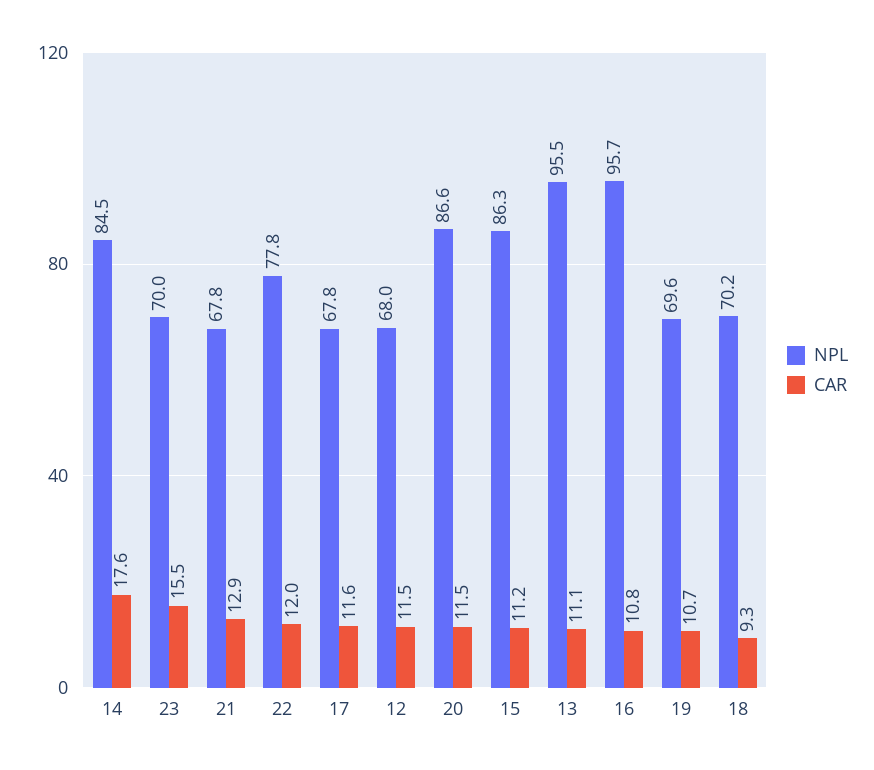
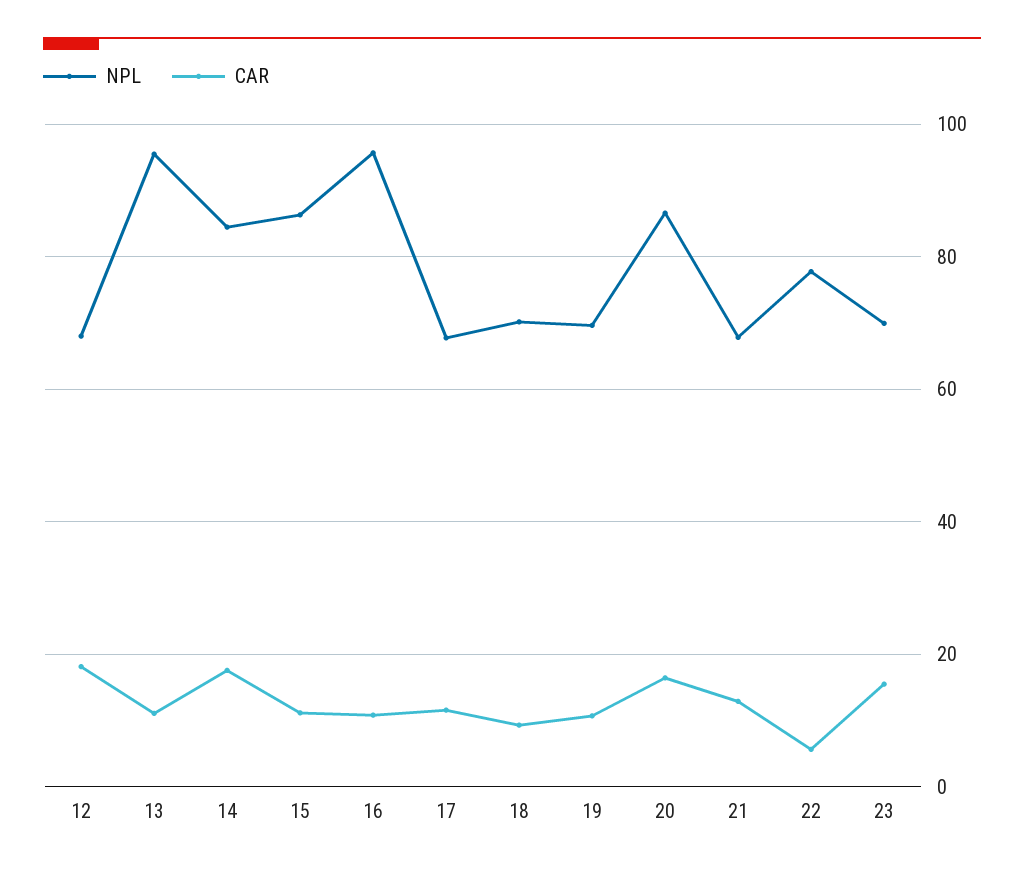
CAR, 22: 12 -> 6
CAR, 12: 11.5 -> 18
CAR, 20: 11.5 -> 16

